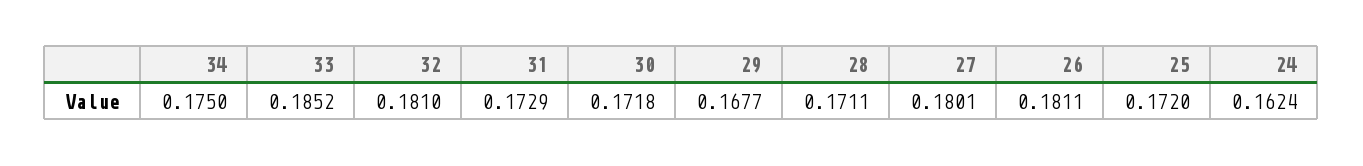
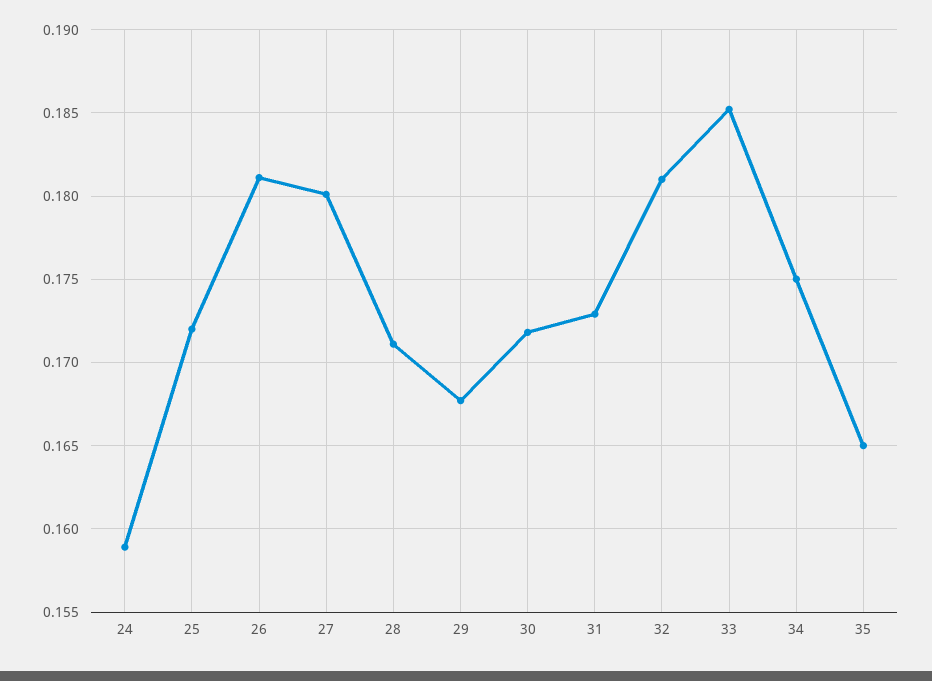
24: 0.1624 -> 0.159
35: none -> 0.165

